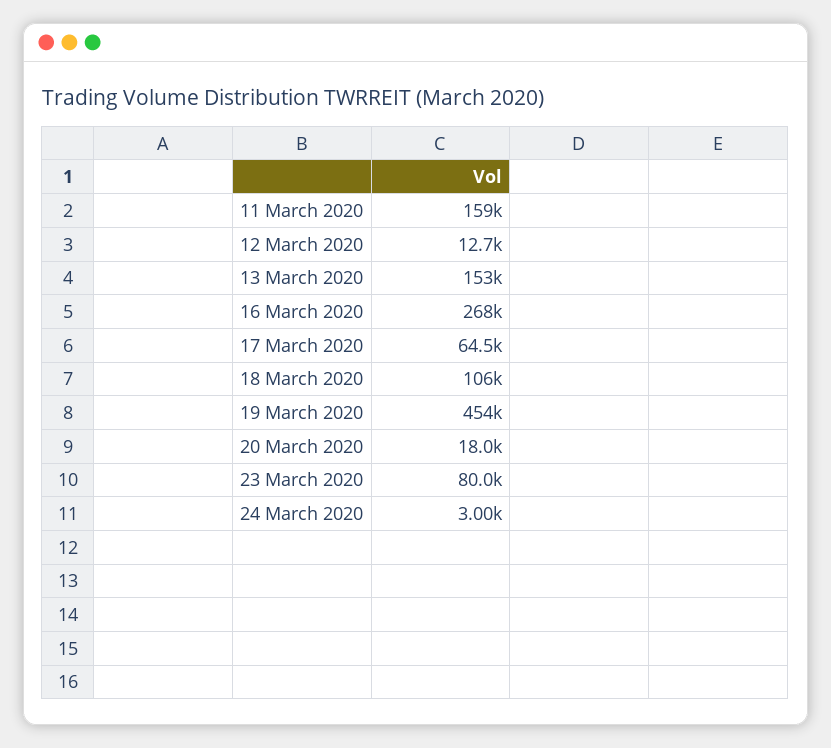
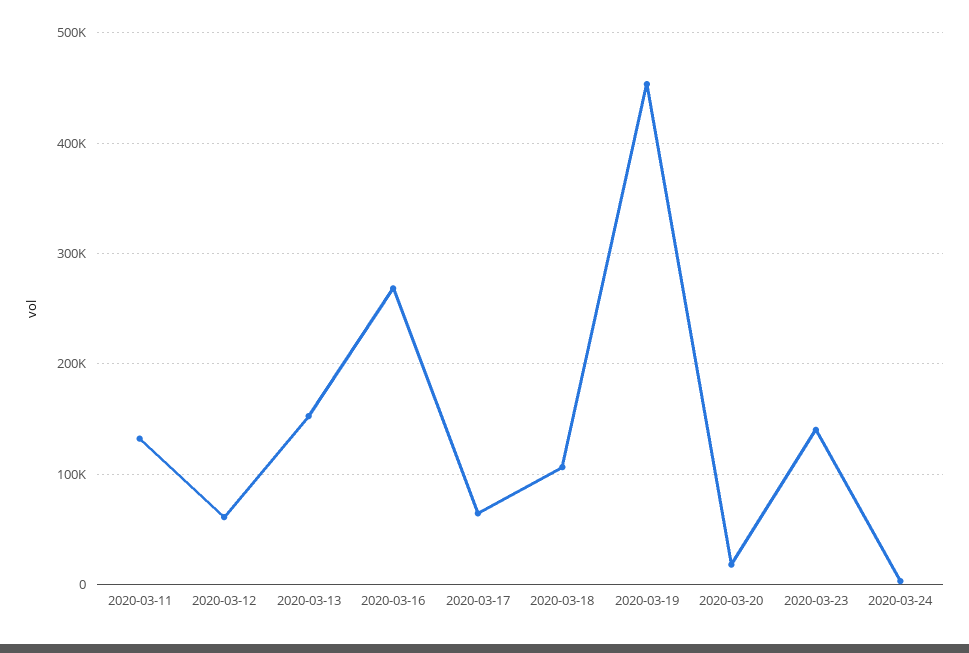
11 March 2020: 159000 -> 130000
12 March 2020: 12700 -> 60000
23 March 2020: 80000 -> 140000

